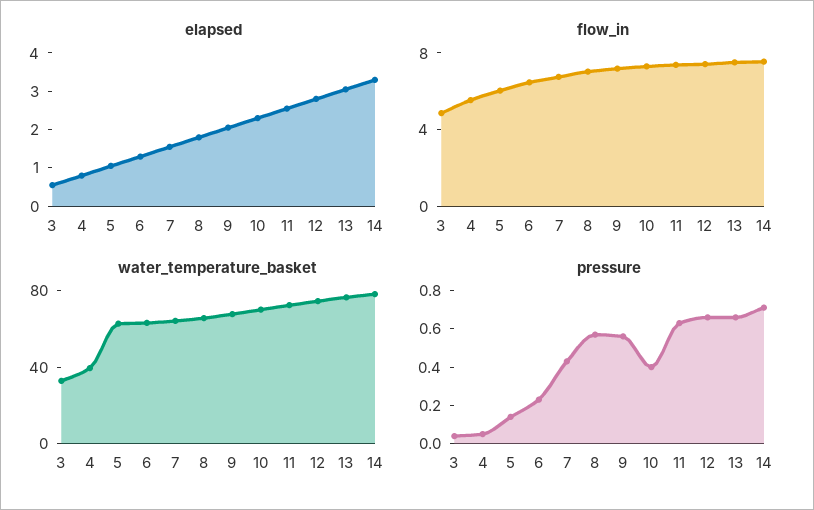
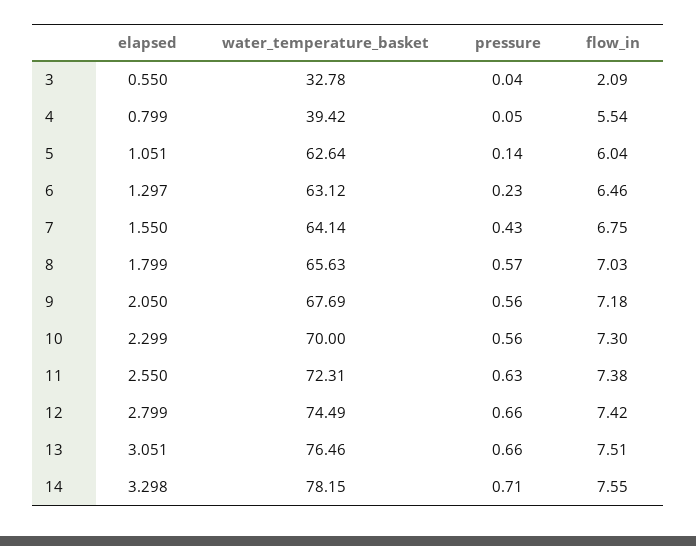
flow_in, 3: 5 -> 2.09
pressure, 10: 0.4 -> 0.56

